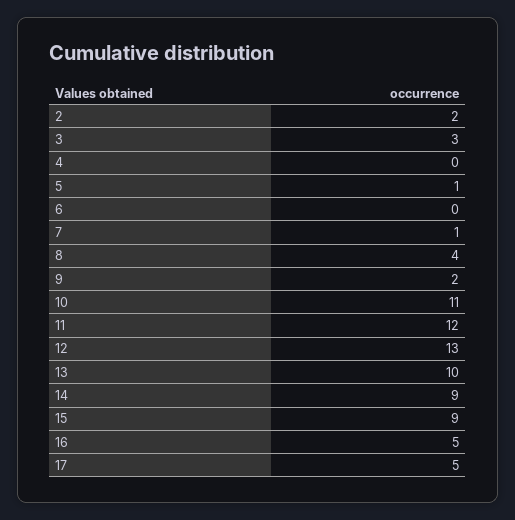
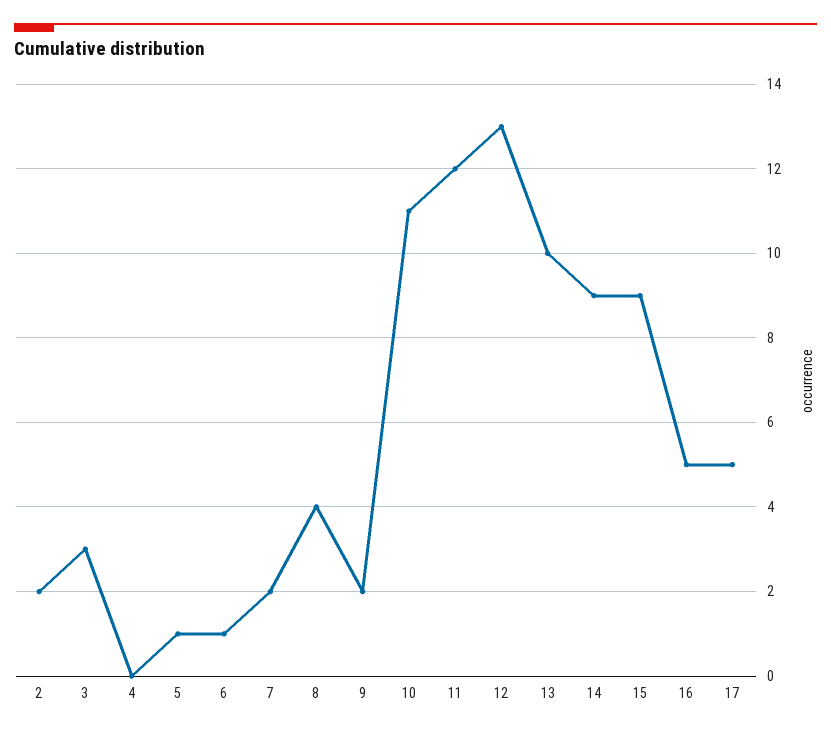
6: 0 -> 1
7: 1 -> 2

